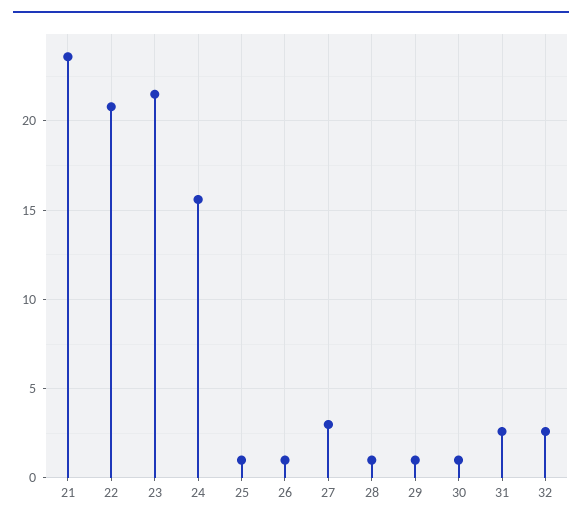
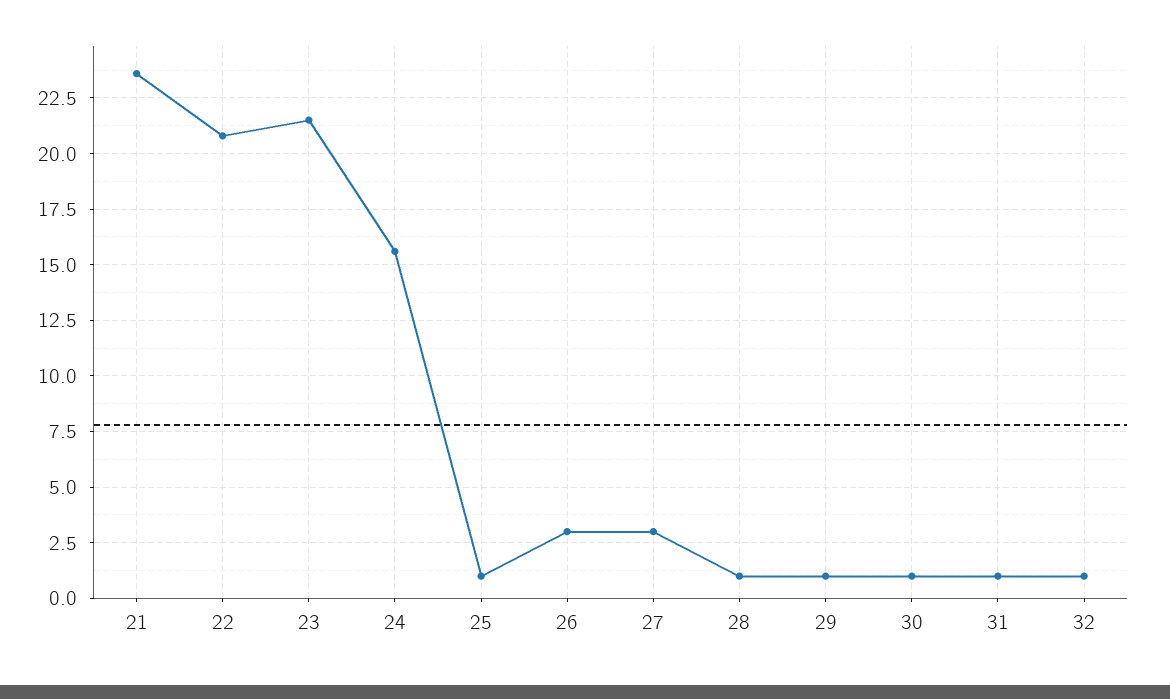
26: 1 -> 3
31: 2.5 -> 1
32: 2.5 -> 1

